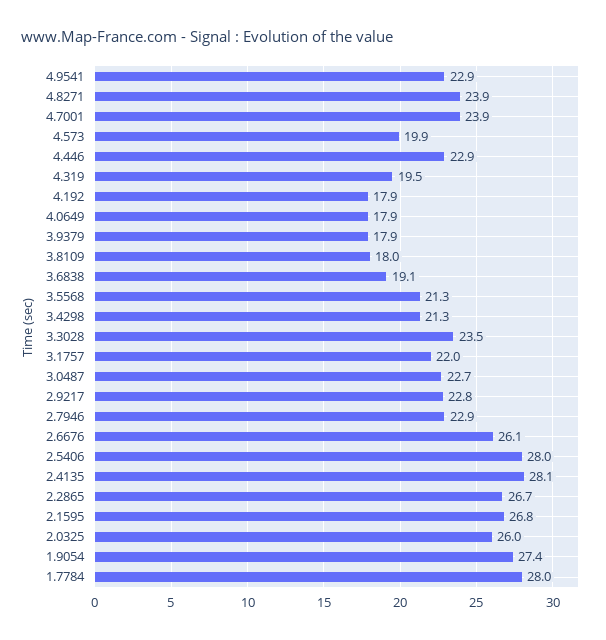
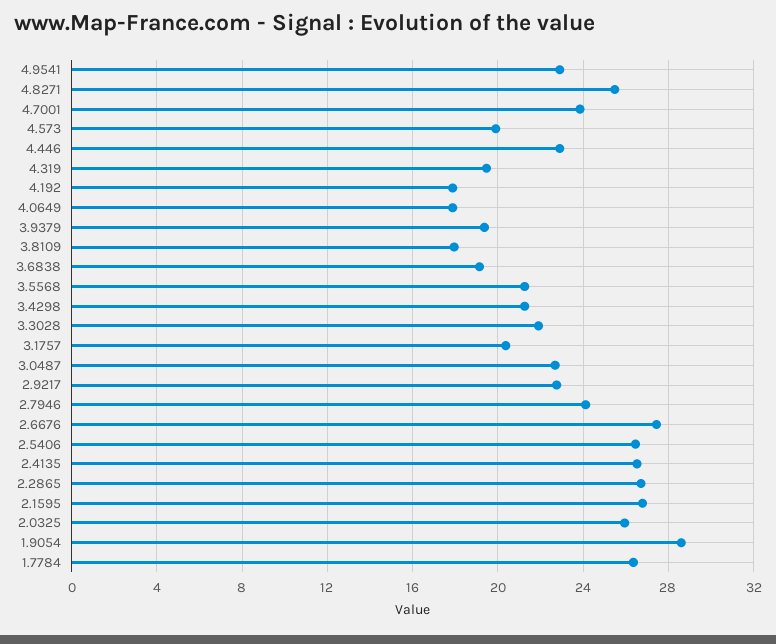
4.8271: 23.9 -> 25.5
3.9379: 17.9 -> 19.5
3.3028: 23.5 -> 22
3.1757: 22 -> 20.5
2.7946: 22.9 -> 24
2.6676: 26.1 -> 27.5
2.5406: 28 -> 26.5
2.4135: 28.1 -> 26.5
1.9054: 27.4 -> 28.5
1.7784: 28 -> 26.5

